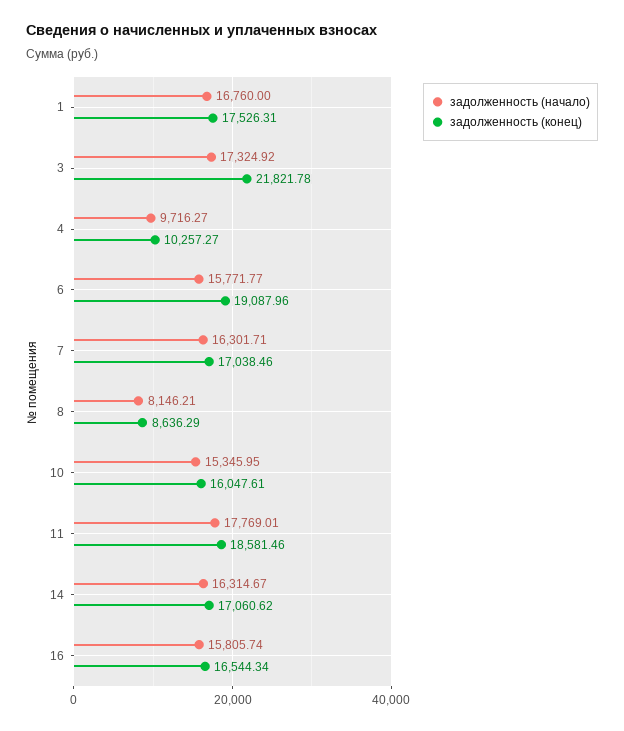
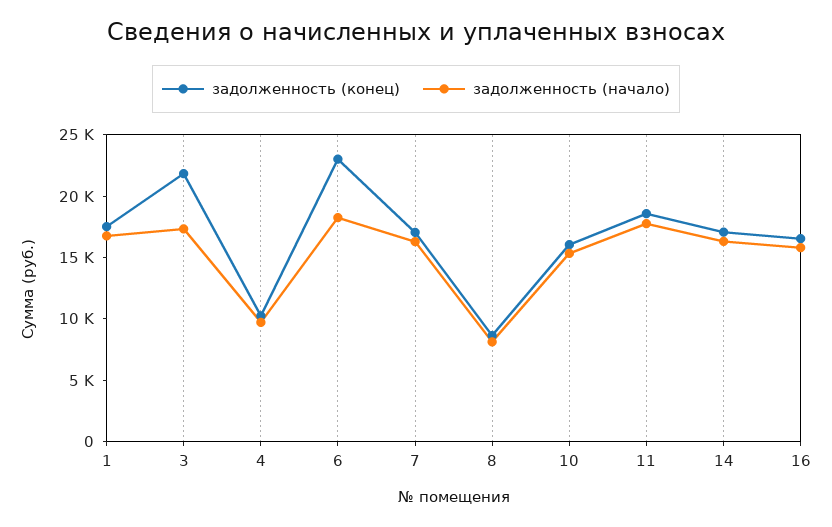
задолженность (начало), 6: 15771.77 -> 18000
задолженность (конец), 6: 19087.96 -> 23000

